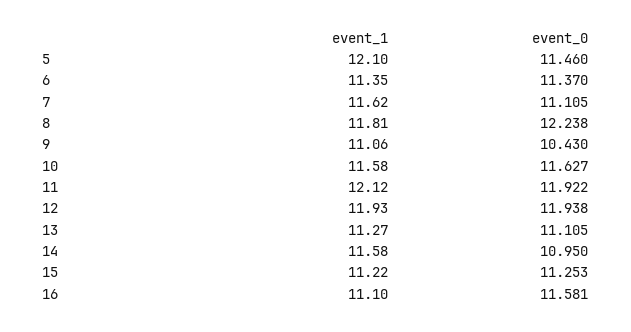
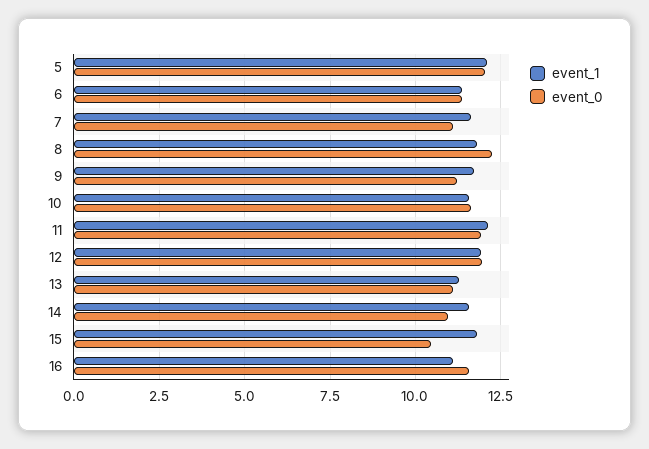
event_0, 5: 11.46 -> 12
event_1, 9: 11.06 -> 11.75
event_0, 9: 10.43 -> 11.25
event_1, 15: 11.22 -> 11.75
event_0, 15: 11.253 -> 10.5

